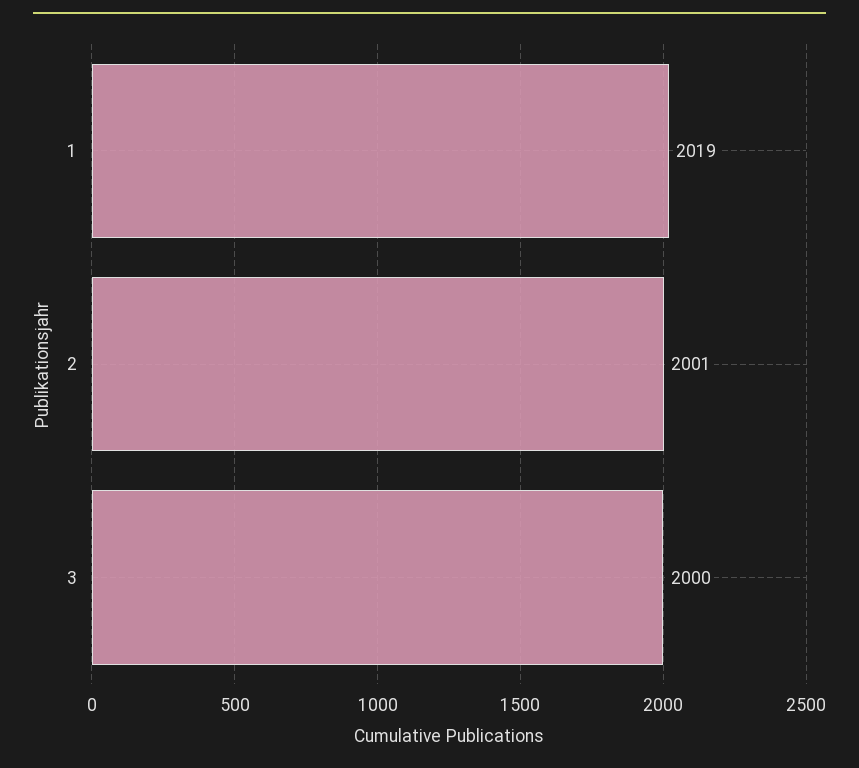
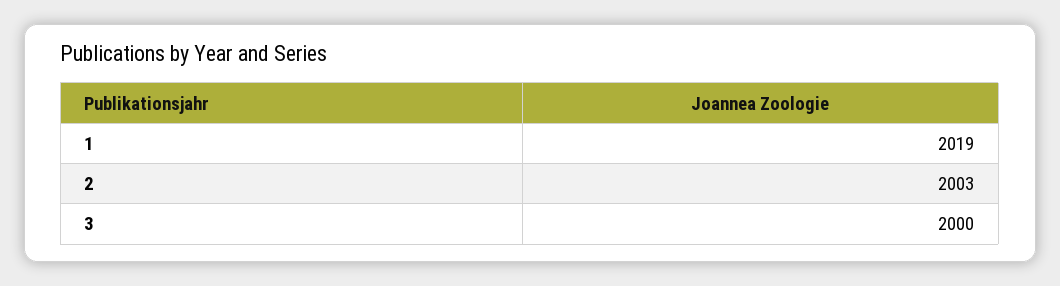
2: 2001 -> 2003

